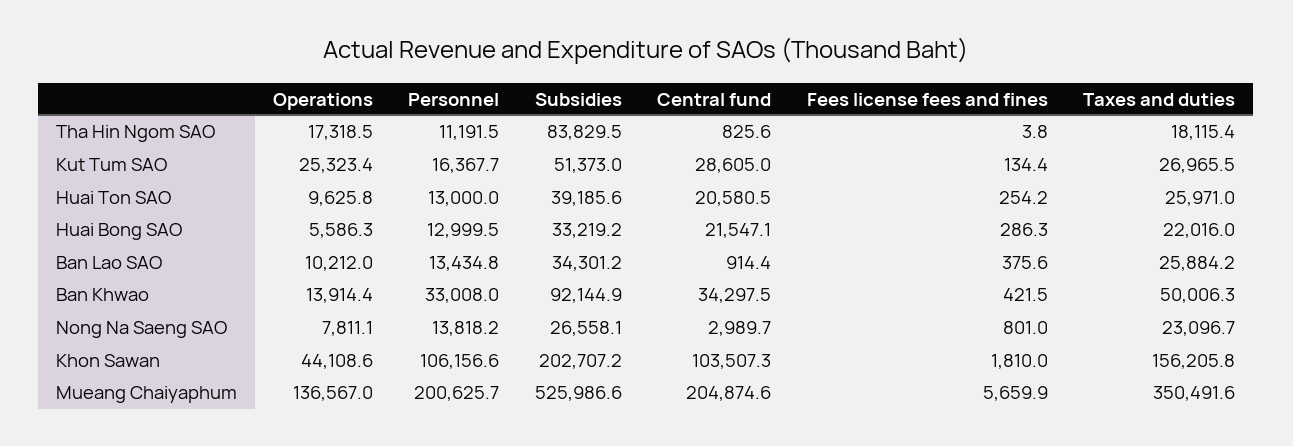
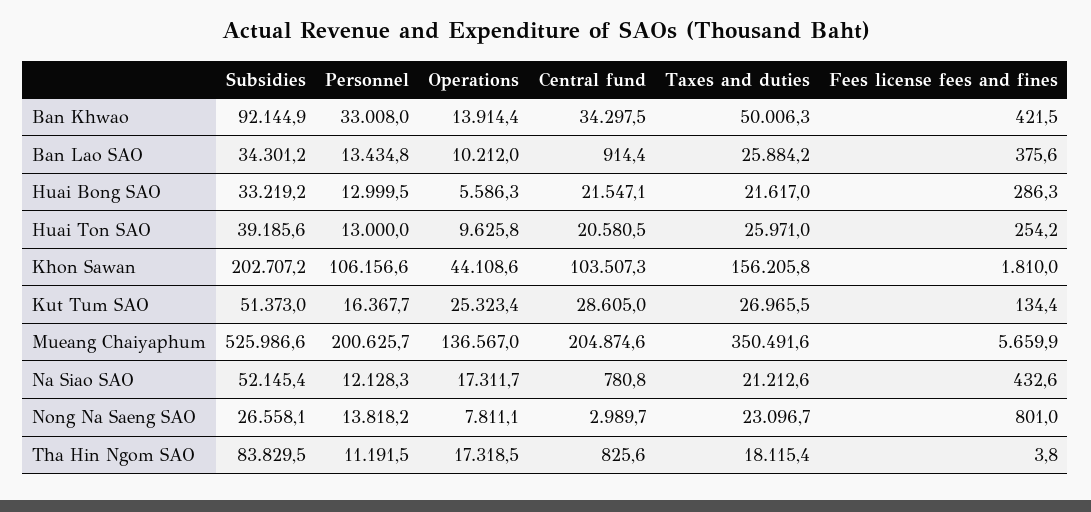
Taxes and duties, Huai Bong SAO: 22016 -> 21617
Subsidies, Na Siao SAO: none -> 52145.4
Personnel, Na Siao SAO: none -> 12128.3
Operations, Na Siao SAO: none -> 17311.7
Central fund, Na Siao SAO: none -> 780.8
Taxes and duties, Na Siao SAO: none -> 21212.6
Fees license fees and fines, Na Siao SAO: none -> 432.6

